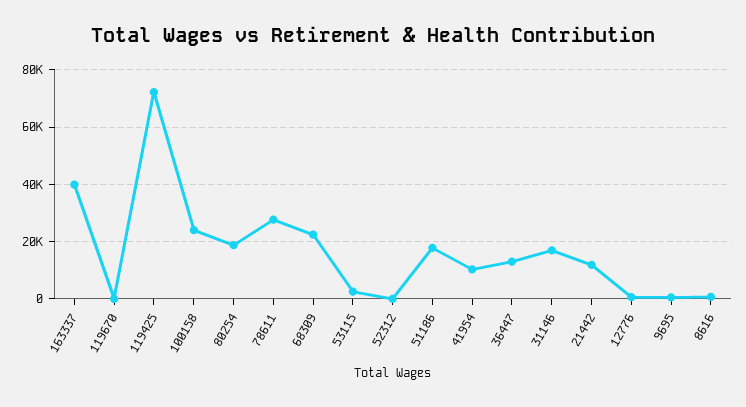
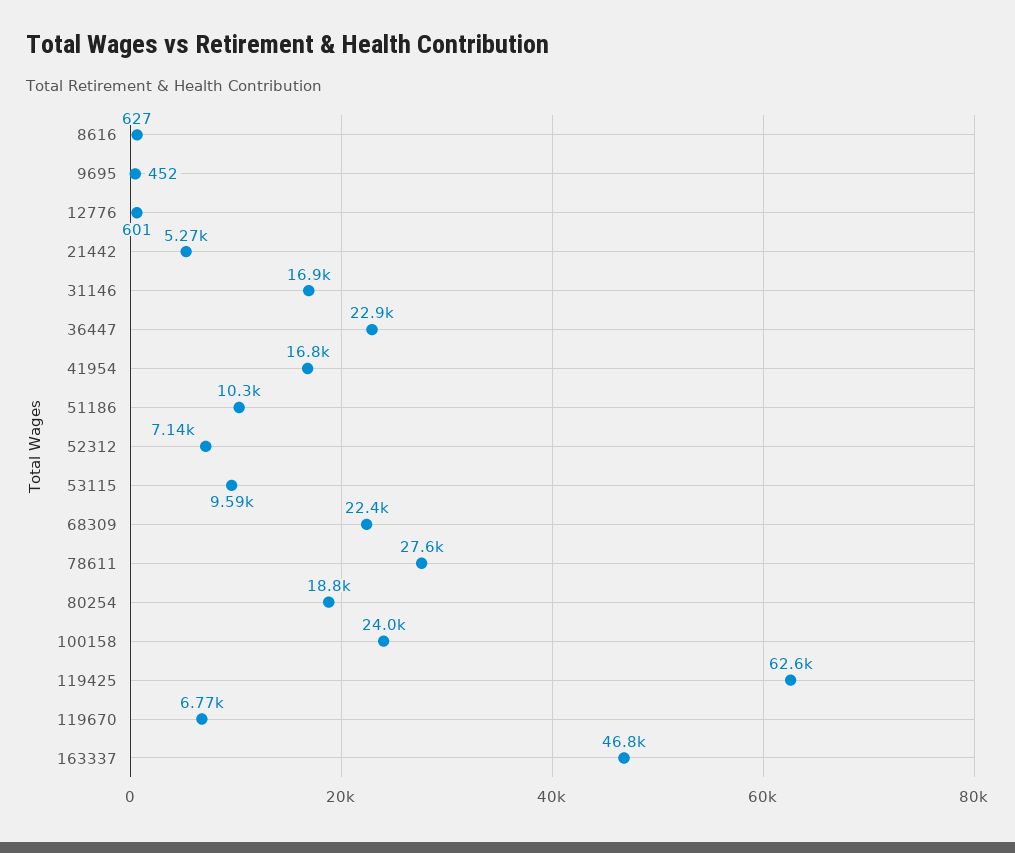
163337: 40000 -> 46800
119670: 0 -> 6770
119425: 72500 -> 62600
53115: 2500 -> 9590
52312: 0 -> 7140
51186: 17500 -> 10300
41954: 10000 -> 16800
36447: 12500 -> 22900
21442: 12500 -> 5270

